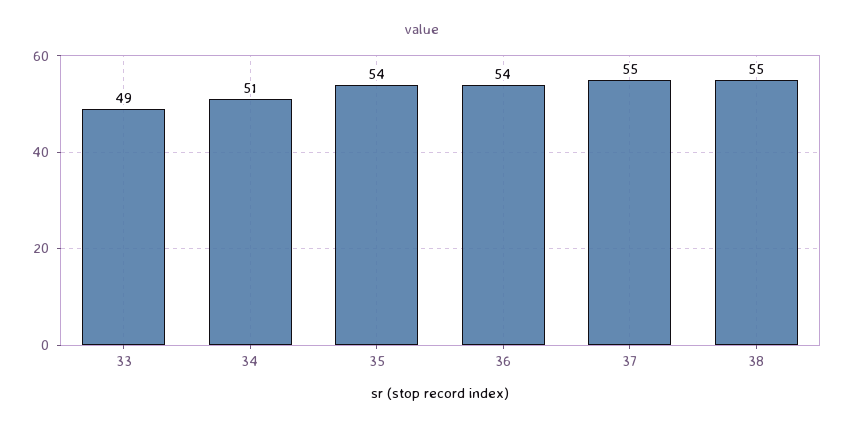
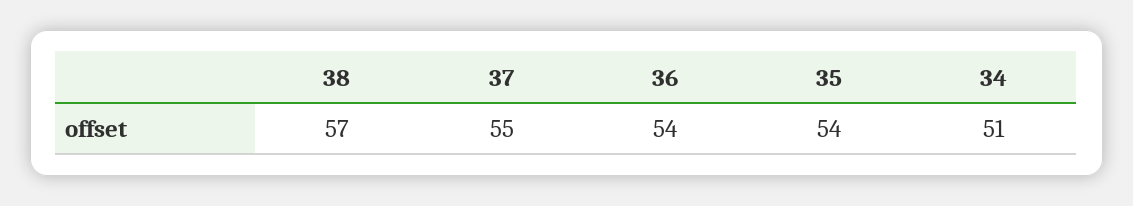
33: 49 -> none
38: 55 -> 57

